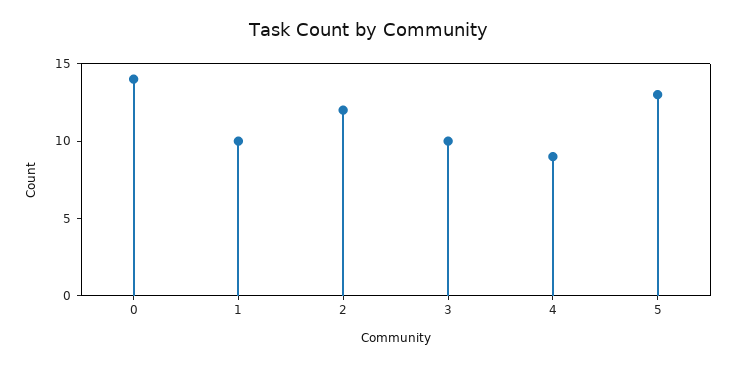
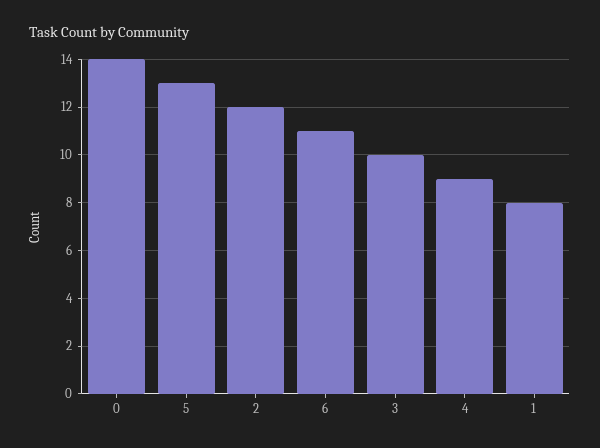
1: 10 -> 8
6: none -> 11

